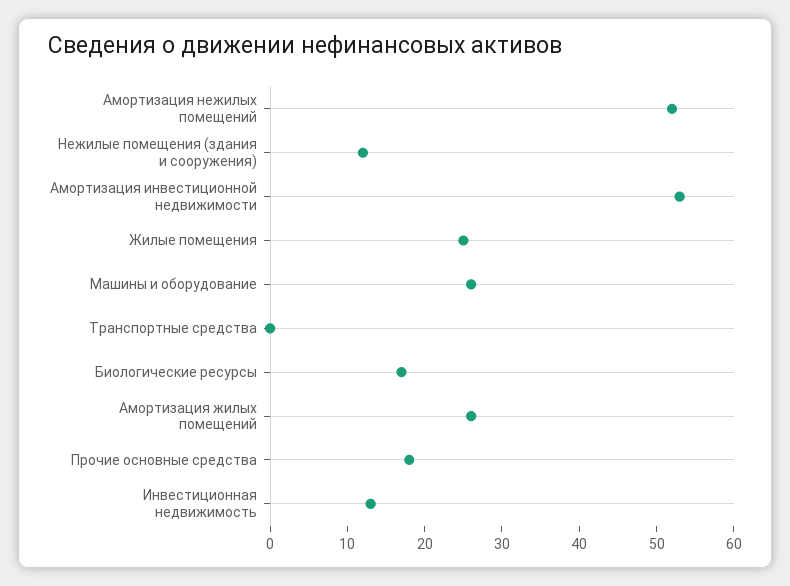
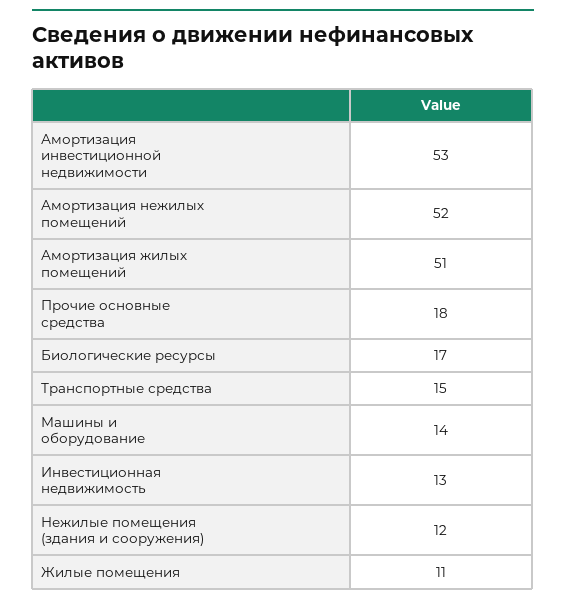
Жилые помещения: 25 -> 11
Машины и оборудование: 25 -> 14
Транспортные средства: 0 -> 15
Амортизация жилых помещений: 25 -> 51

